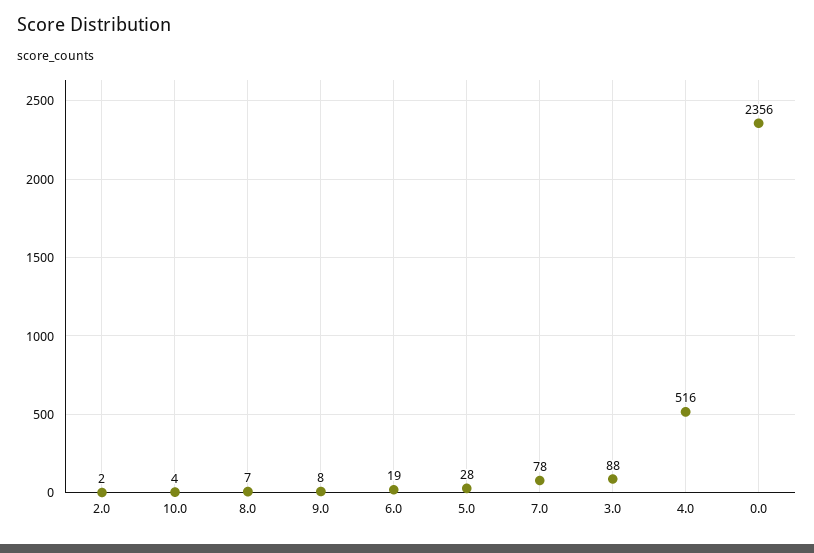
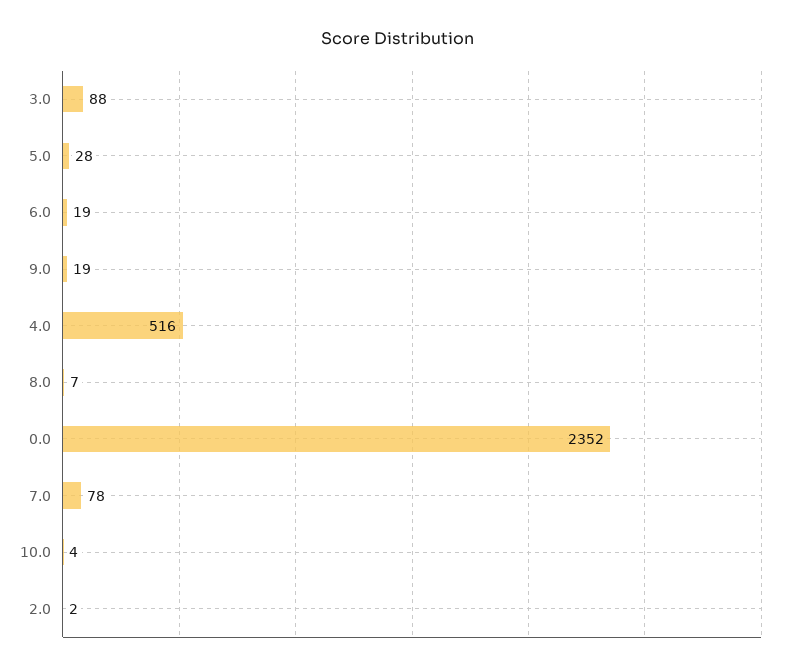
9.0: 8 -> 19
0.0: 2356 -> 2352

